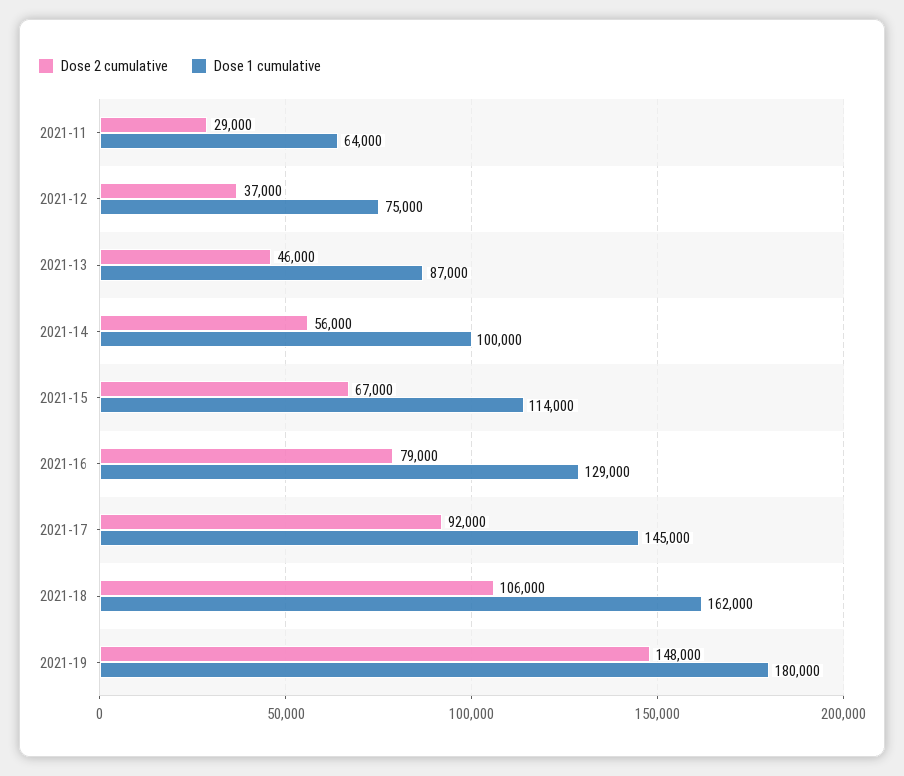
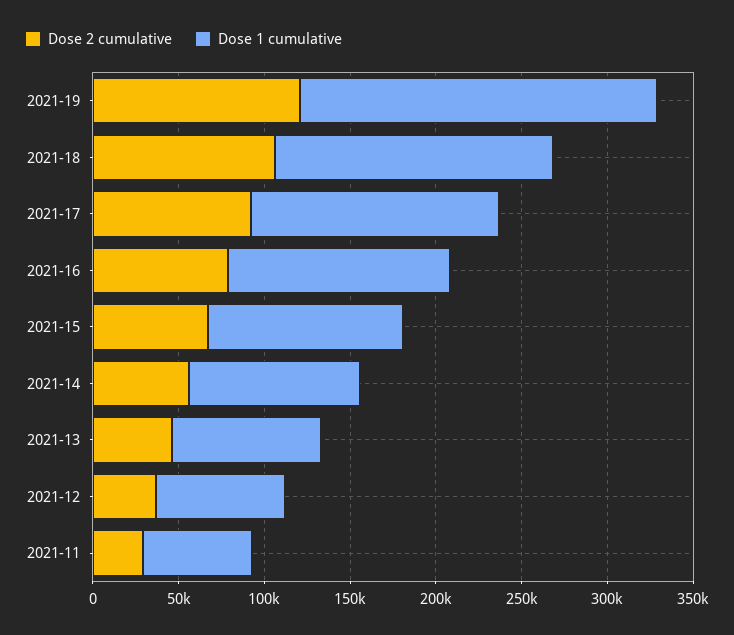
Dose 2 cumulative, 2021-19: 148000 -> 120000
Dose 1 cumulative, 2021-19: 180000 -> 210000

